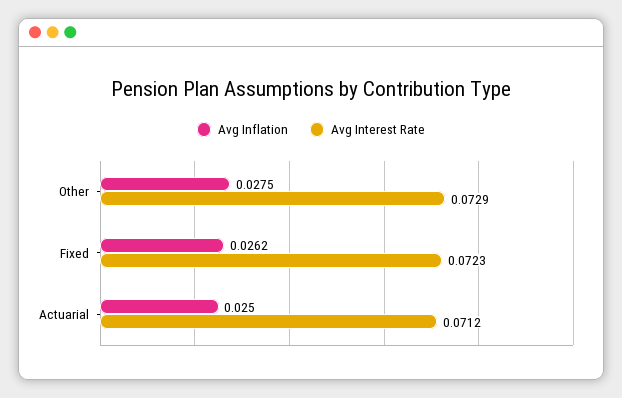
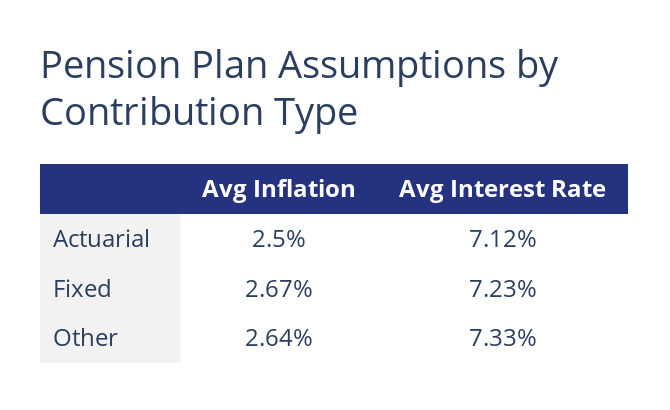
Avg Inflation, Other: 0.0275 -> 0.0264
Avg Interest Rate, Other: 0.0729 -> 0.0733
Avg Inflation, Fixed: 0.0262 -> 0.0267

